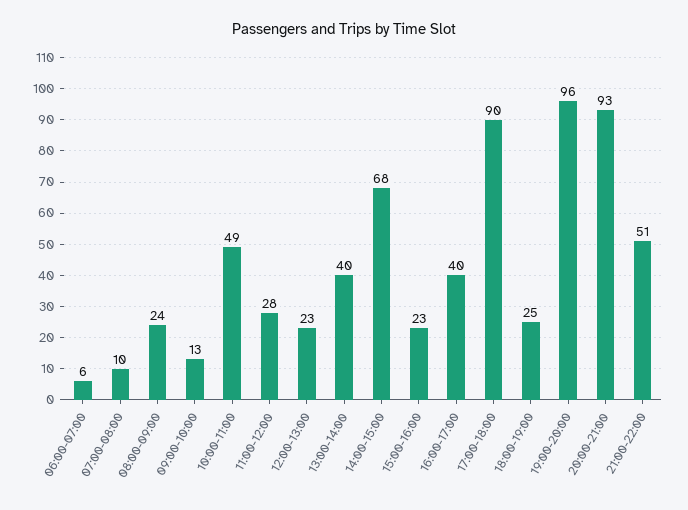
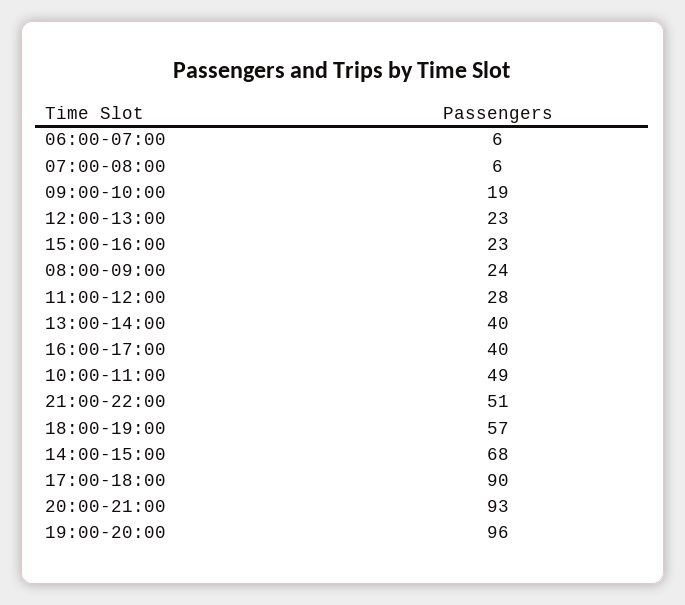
07:00-08:00: 10 -> 6
09:00-10:00: 13 -> 19
18:00-19:00: 25 -> 57

